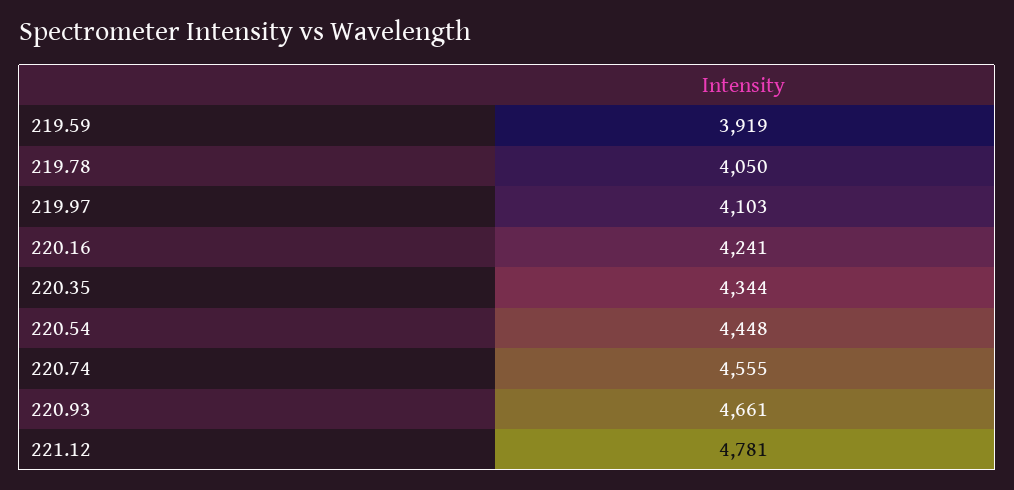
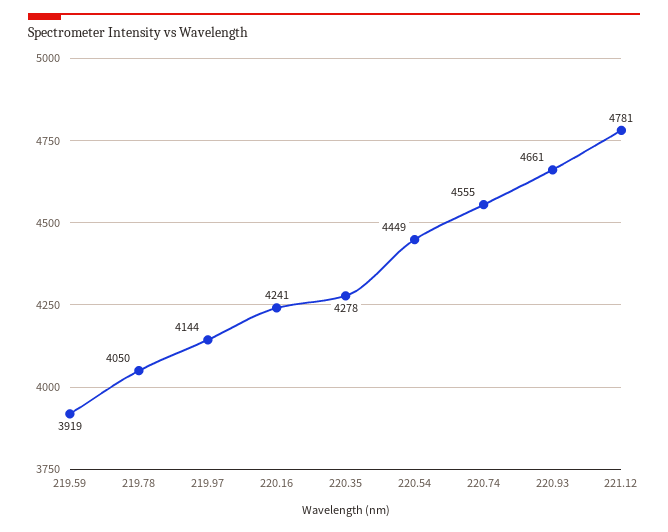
219.97: 4103 -> 4144
220.35: 4344 -> 4278
220.54: 4448 -> 4449

